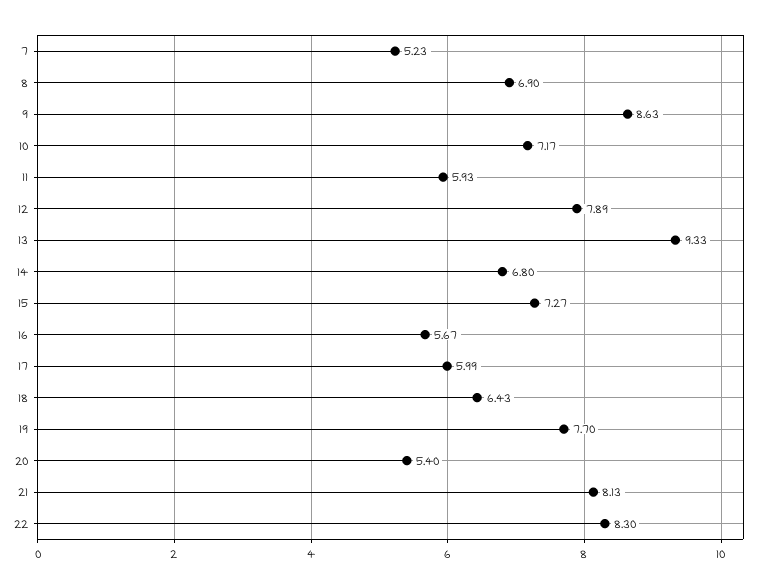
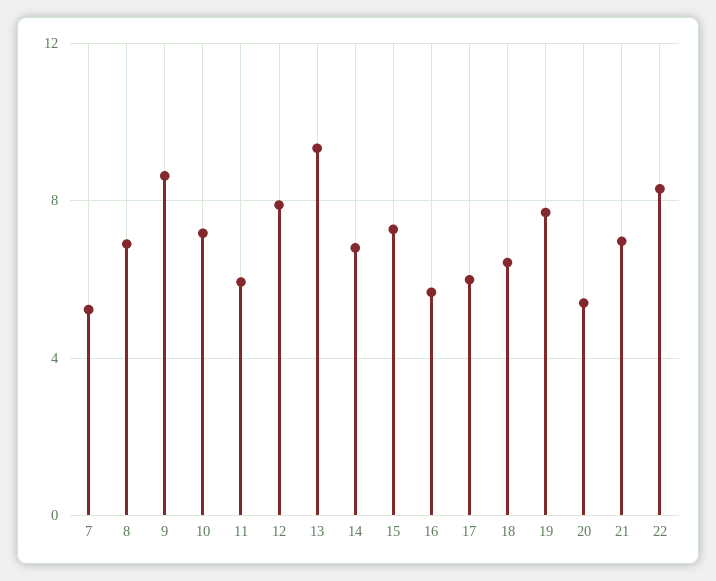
21: 8.13 -> 7

